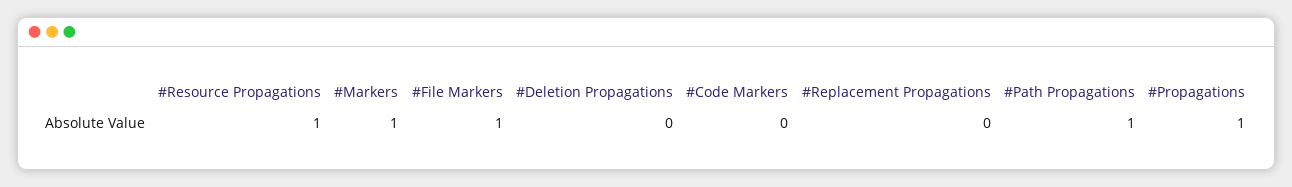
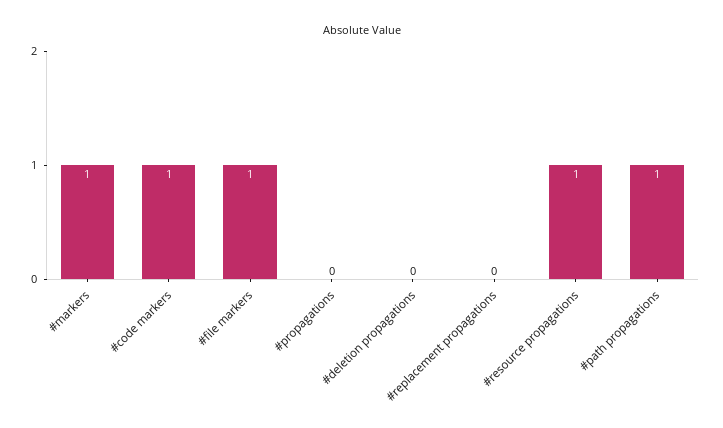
#Code Markers: 0 -> 1
#Propagations: 1 -> 0

